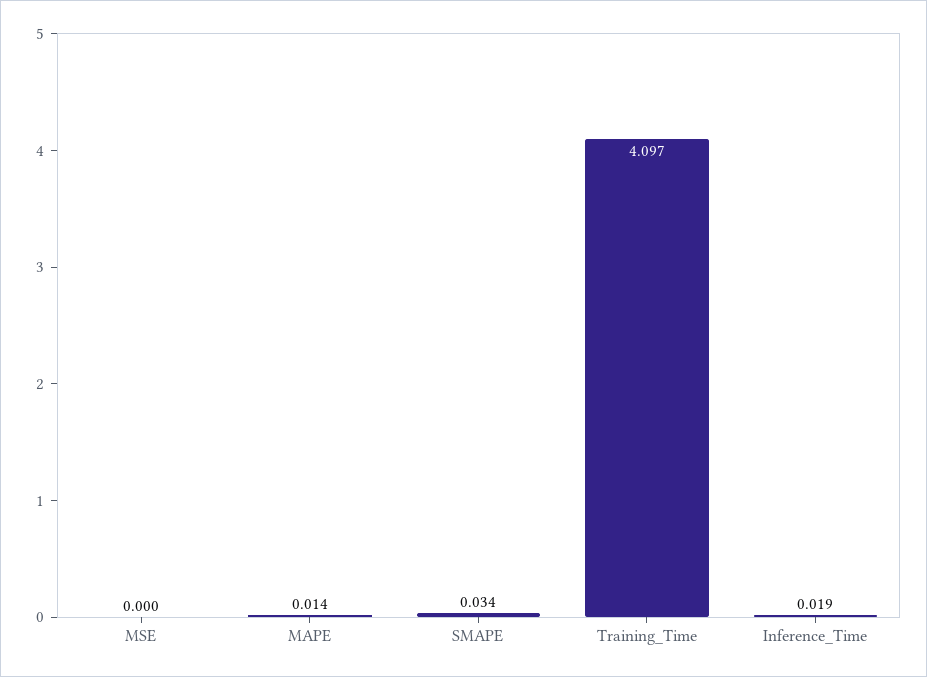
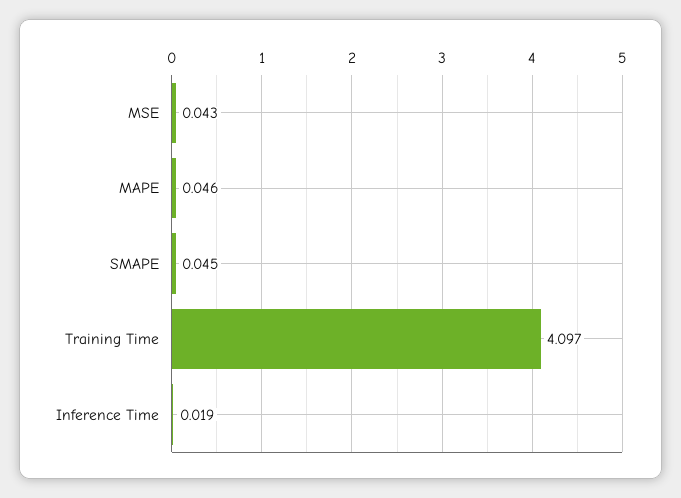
MSE: 0 -> 0.043
MAPE: 0.014 -> 0.046
SMAPE: 0.034 -> 0.045

